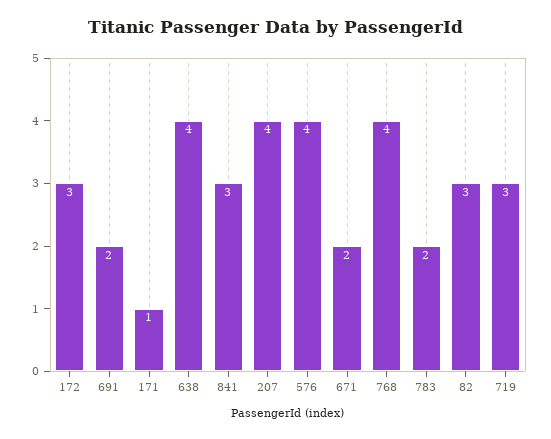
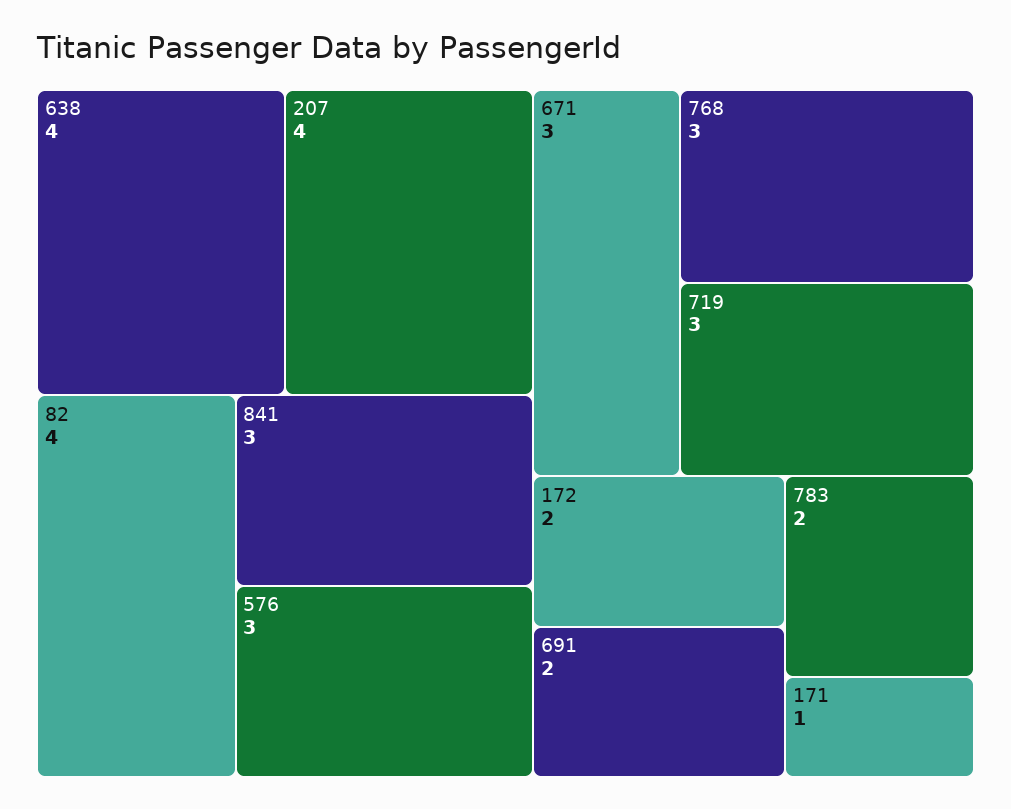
172: 3 -> 2
576: 4 -> 3
671: 2 -> 3
768: 4 -> 3
82: 3 -> 4

